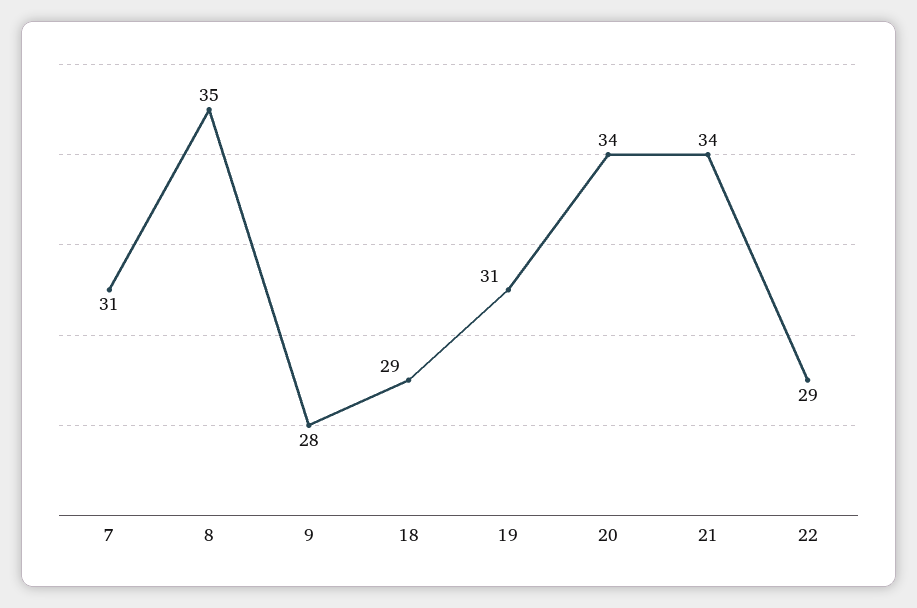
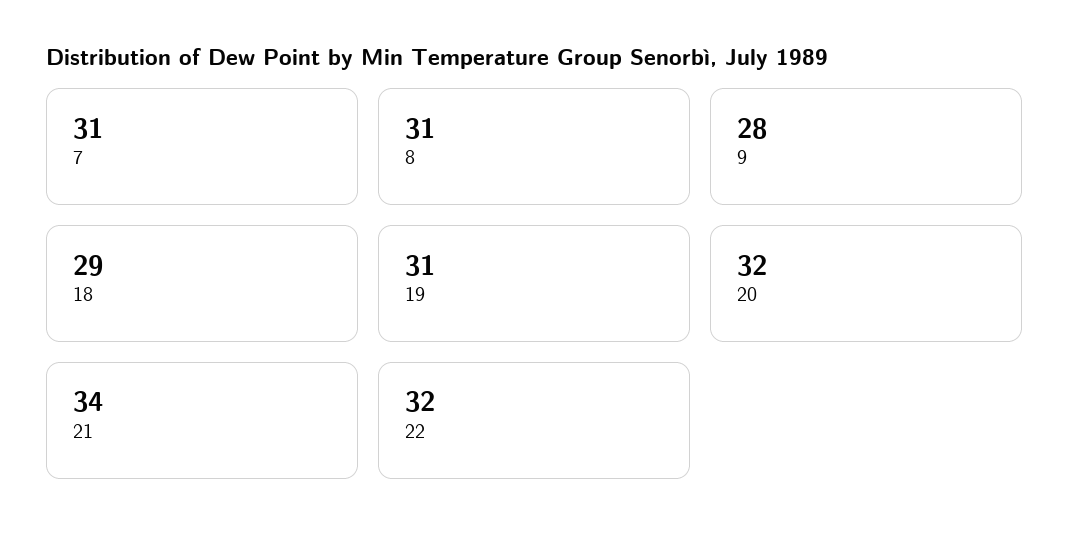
8: 35 -> 31
20: 34 -> 32
22: 29 -> 32

